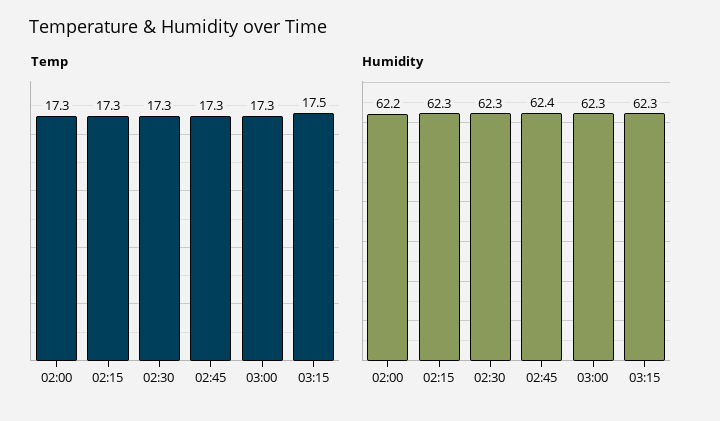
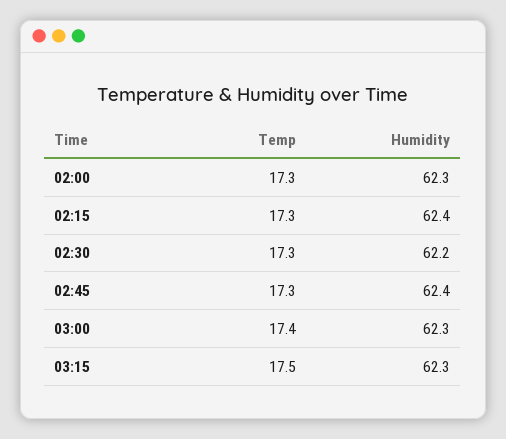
Temp, 03:00: 17.3 -> 17.4
Humidity, 02:00: 62.2 -> 62.3
Humidity, 02:15: 62.3 -> 62.4
Humidity, 02:30: 62.3 -> 62.2

